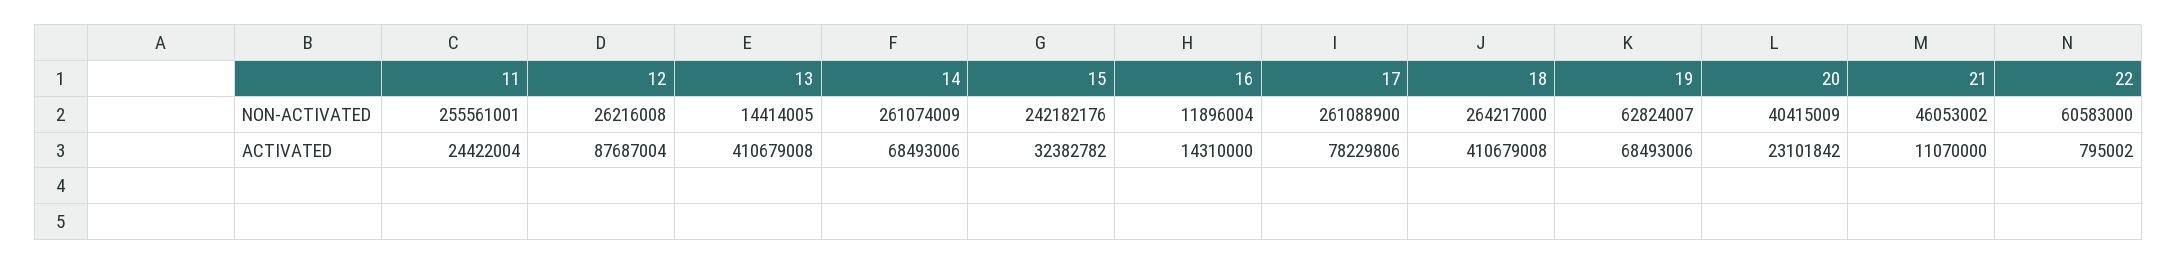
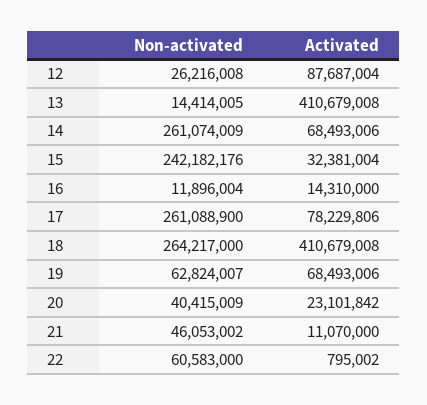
11, NON-ACTIVATED: 255561001 -> none
11, ACTIVATED: 24422004 -> none
15, ACTIVATED: 32382782 -> 32381004

